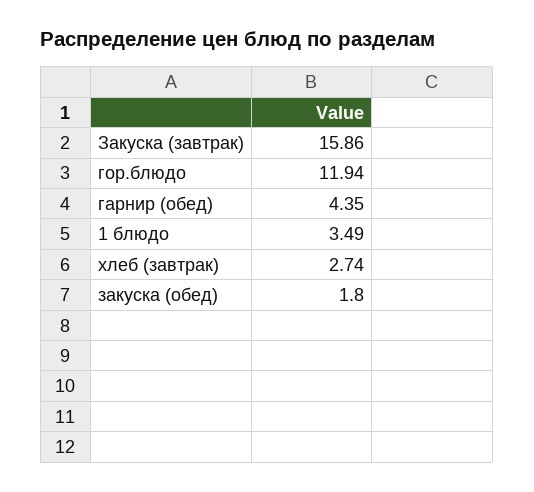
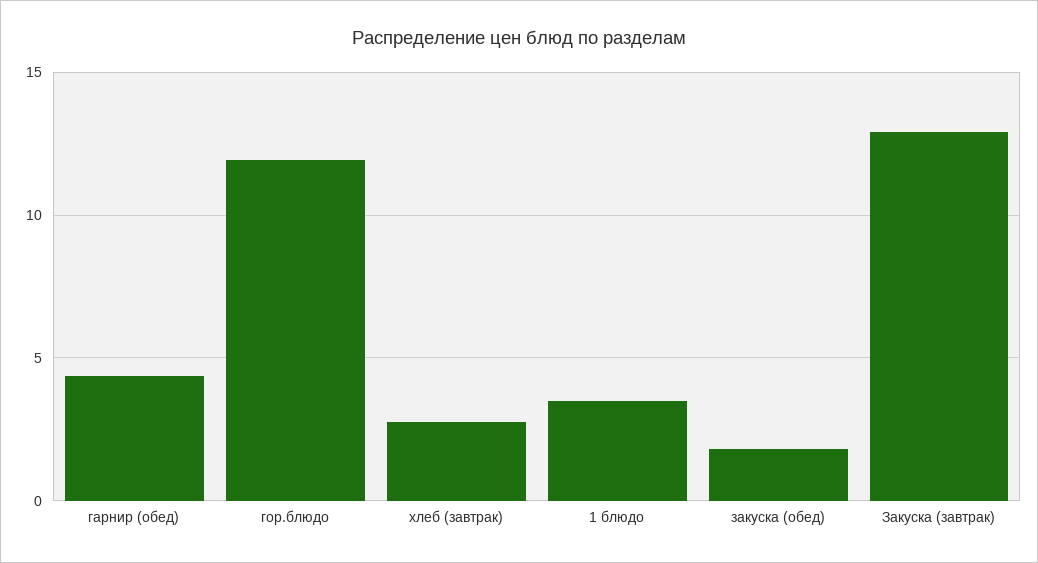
Закуска (завтрак): 15.86 -> 13

